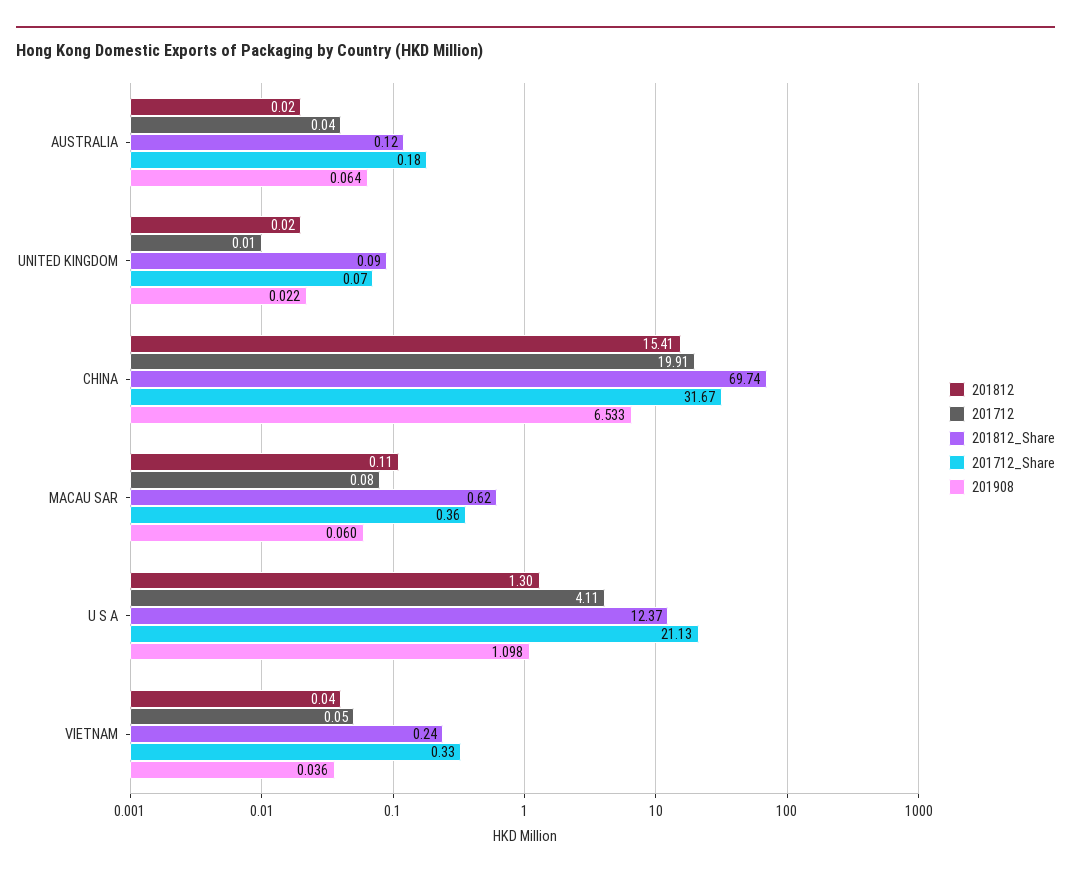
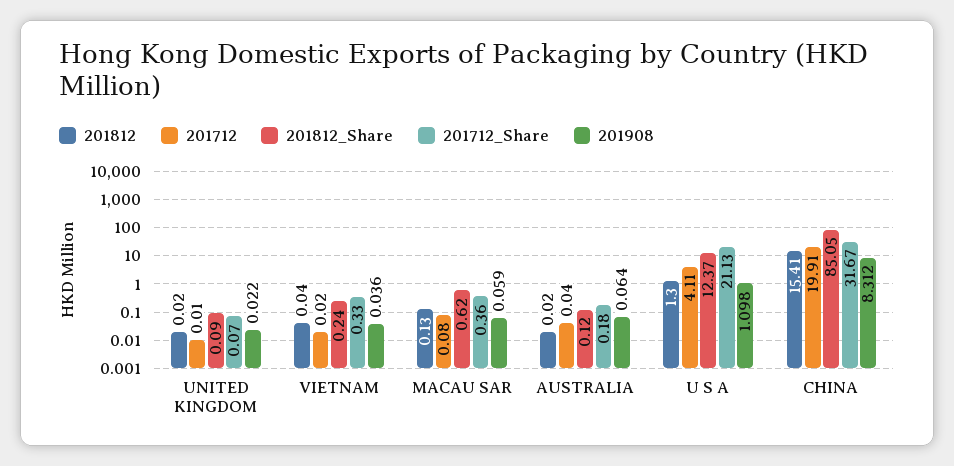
201812_Share, CHINA: 69.74 -> 85.05
201908, CHINA: 6.533 -> 8.312
201812, MACAU SAR: 0.11 -> 0.13
201908, MACAU SAR: 0.06 -> 0.059
201712, VIETNAM: 0.05 -> 0.02

